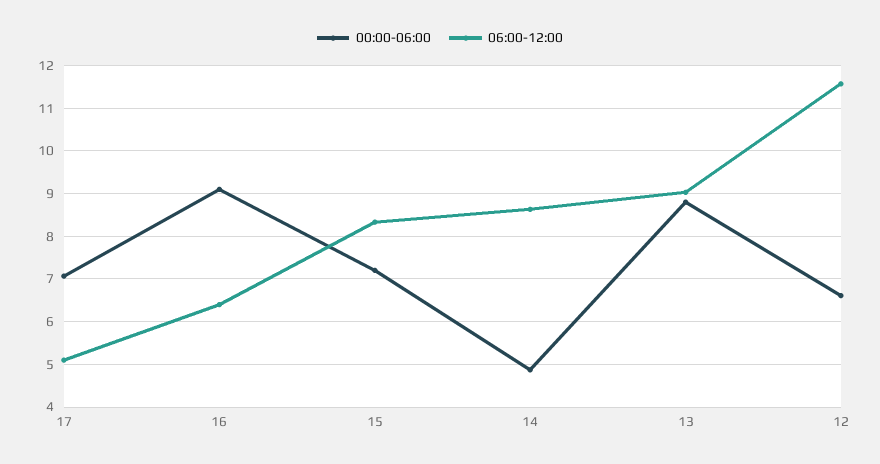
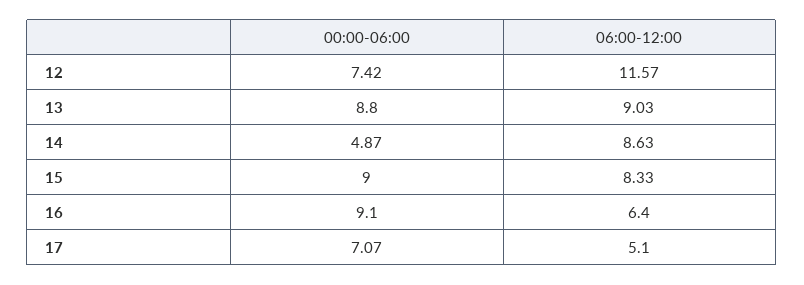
00:00-06:00, 15: 7.2 -> 9
00:00-06:00, 12: 6.6 -> 7.42

